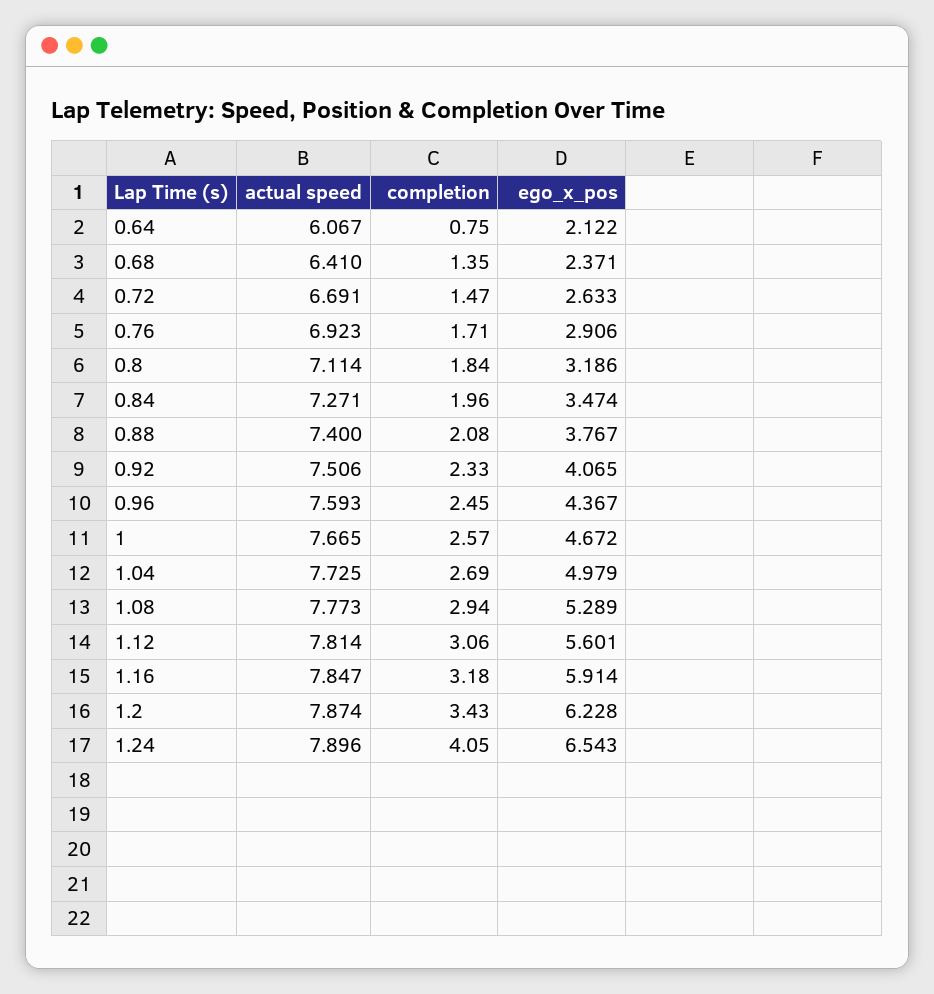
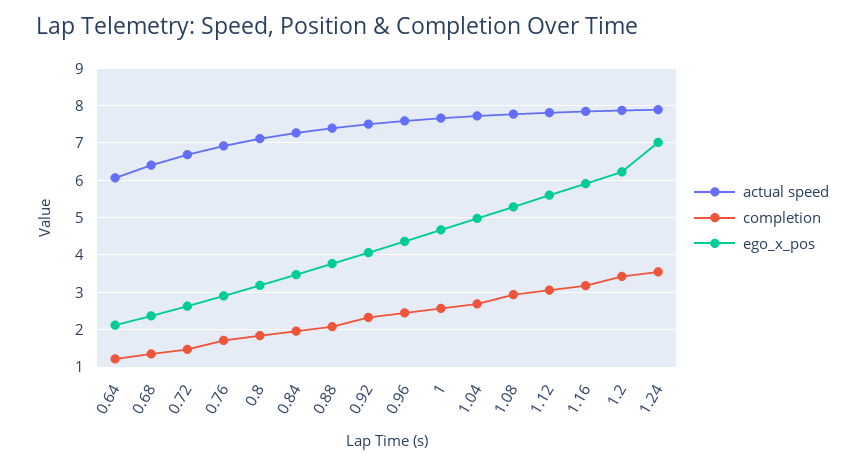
completion, 0.64: 0.75 -> 1.2
completion, 1.24: 4.05 -> 3.6
ego_x_pos, 1.24: 6.543 -> 7

